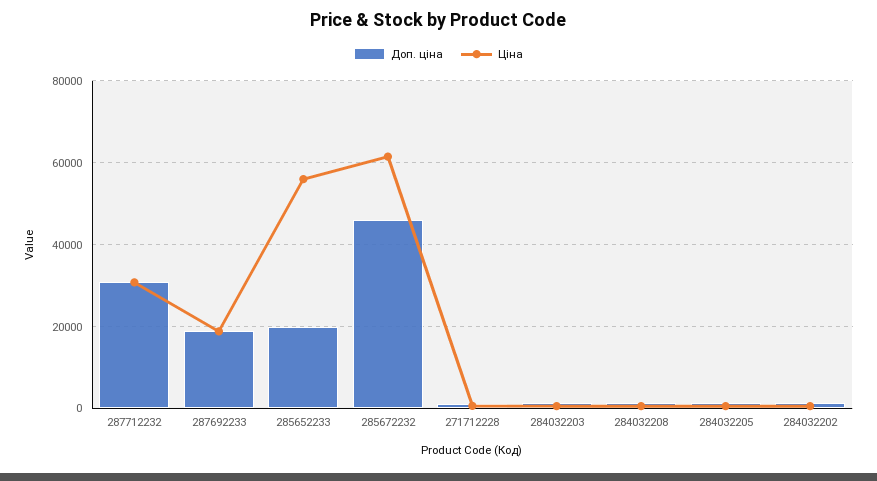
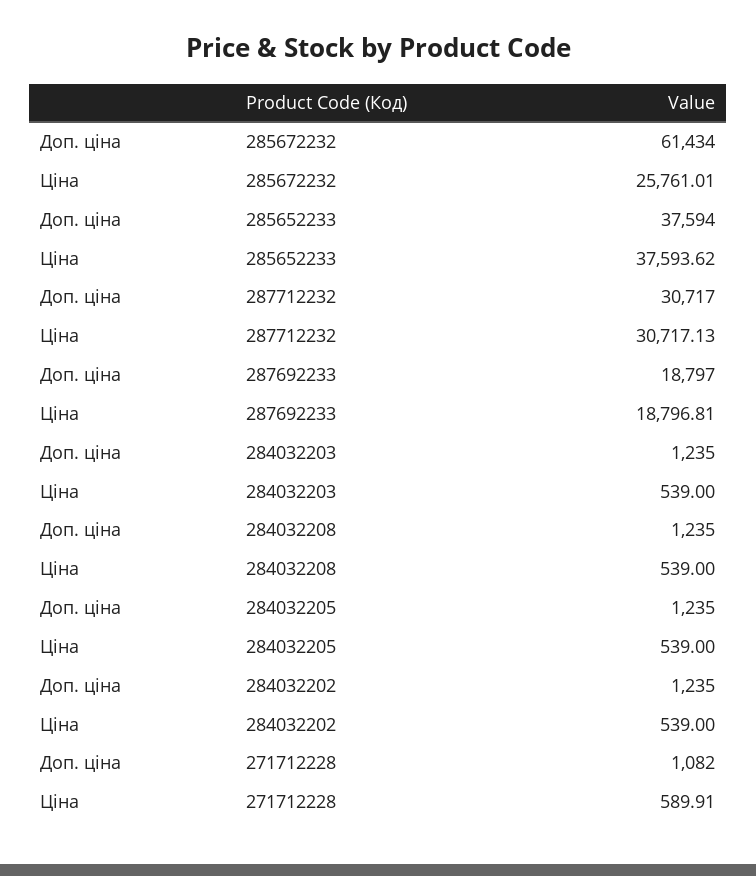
Доп. ціна, 285652233: 20000 -> 37594
Ціна, 285652233: 56000 -> 37593.62
Доп. ціна, 285672232: 46000 -> 61434
Ціна, 285672232: 62000 -> 25761.01

